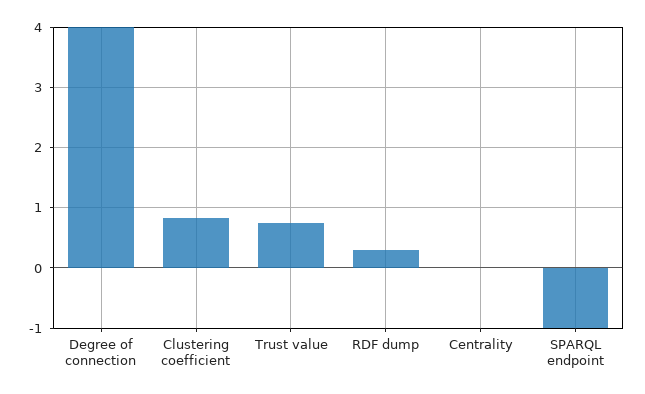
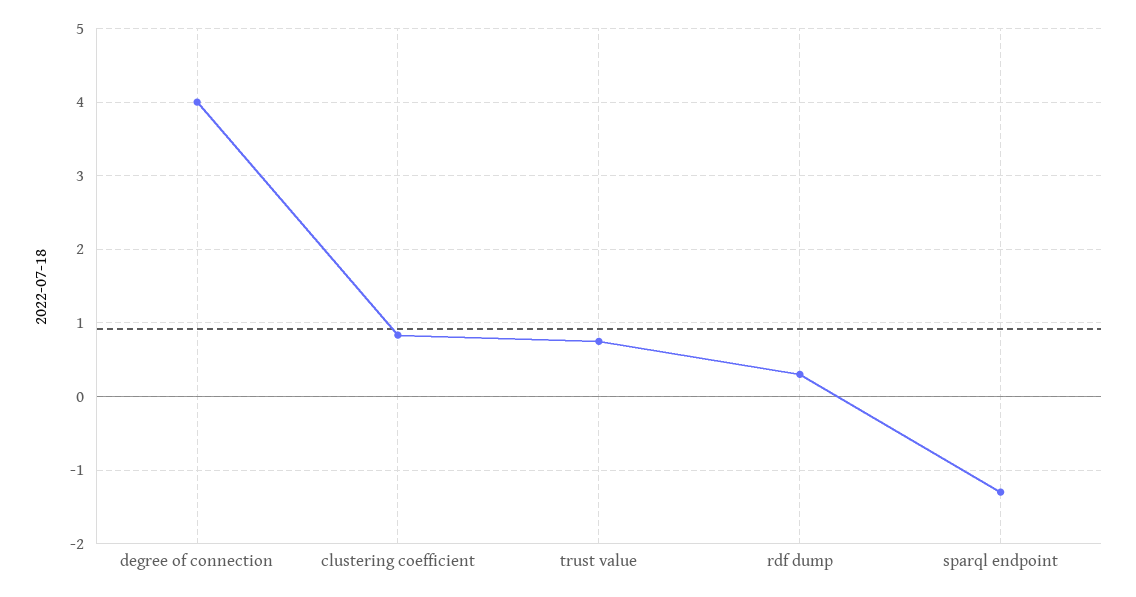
Centrality: 0 -> none
SPARQL endpoint: -1 -> -1.3

